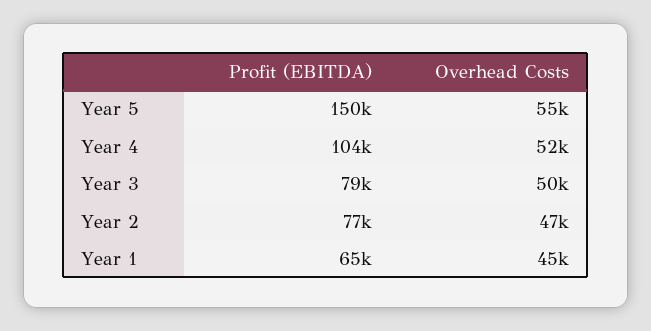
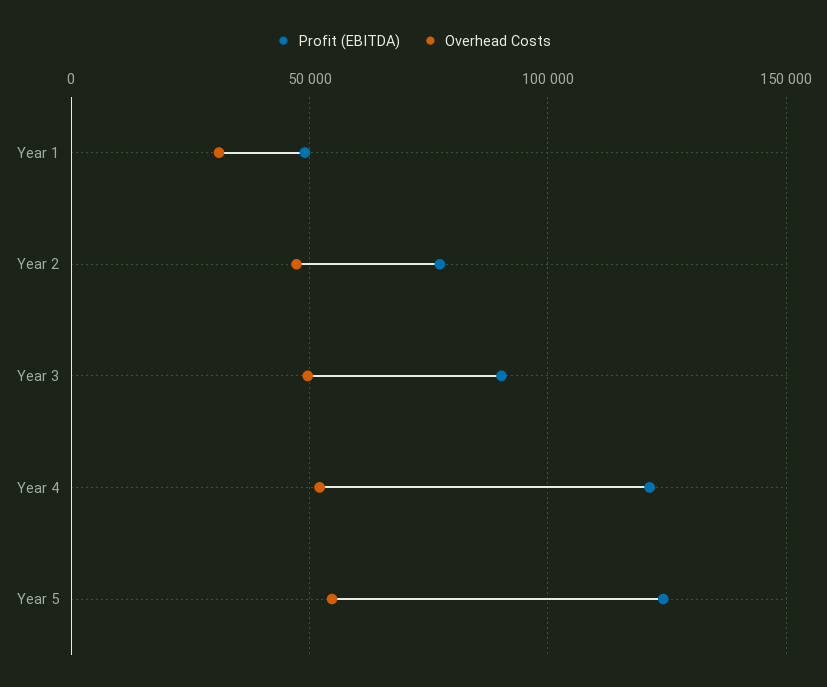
Profit (EBITDA), Year 5: 150000 -> 125000
Profit (EBITDA), Year 4: 104000 -> 120000
Profit (EBITDA), Year 3: 79000 -> 90000
Profit (EBITDA), Year 1: 65000 -> 50000
Overhead Costs, Year 1: 45000 -> 30000

